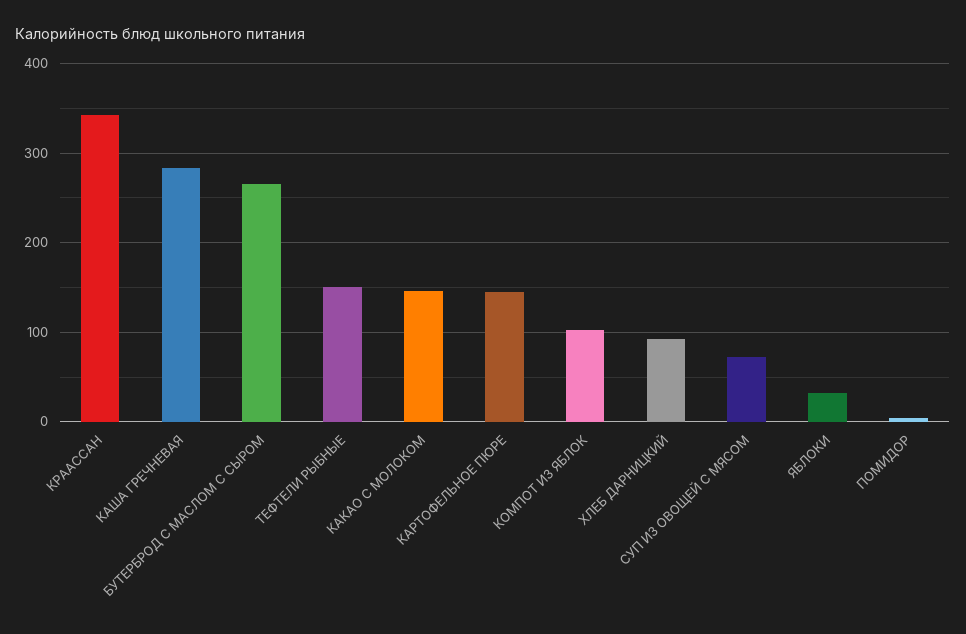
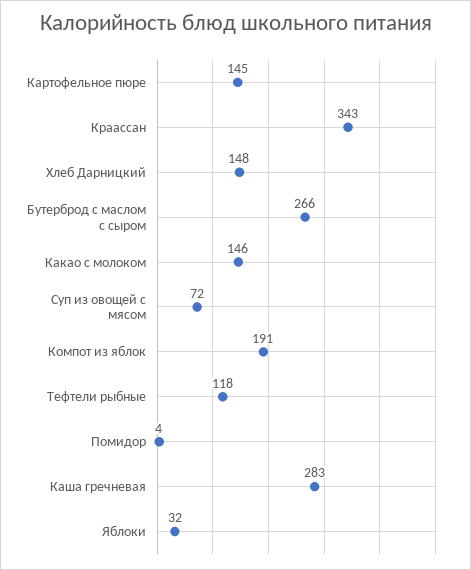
ТЕФТЕЛИ РЫБНЫЕ: 150 -> 118
КОМПОТ ИЗ ЯБЛОК: 100 -> 191
ХЛЕБ ДАРНИЦКИЙ: 90 -> 148

